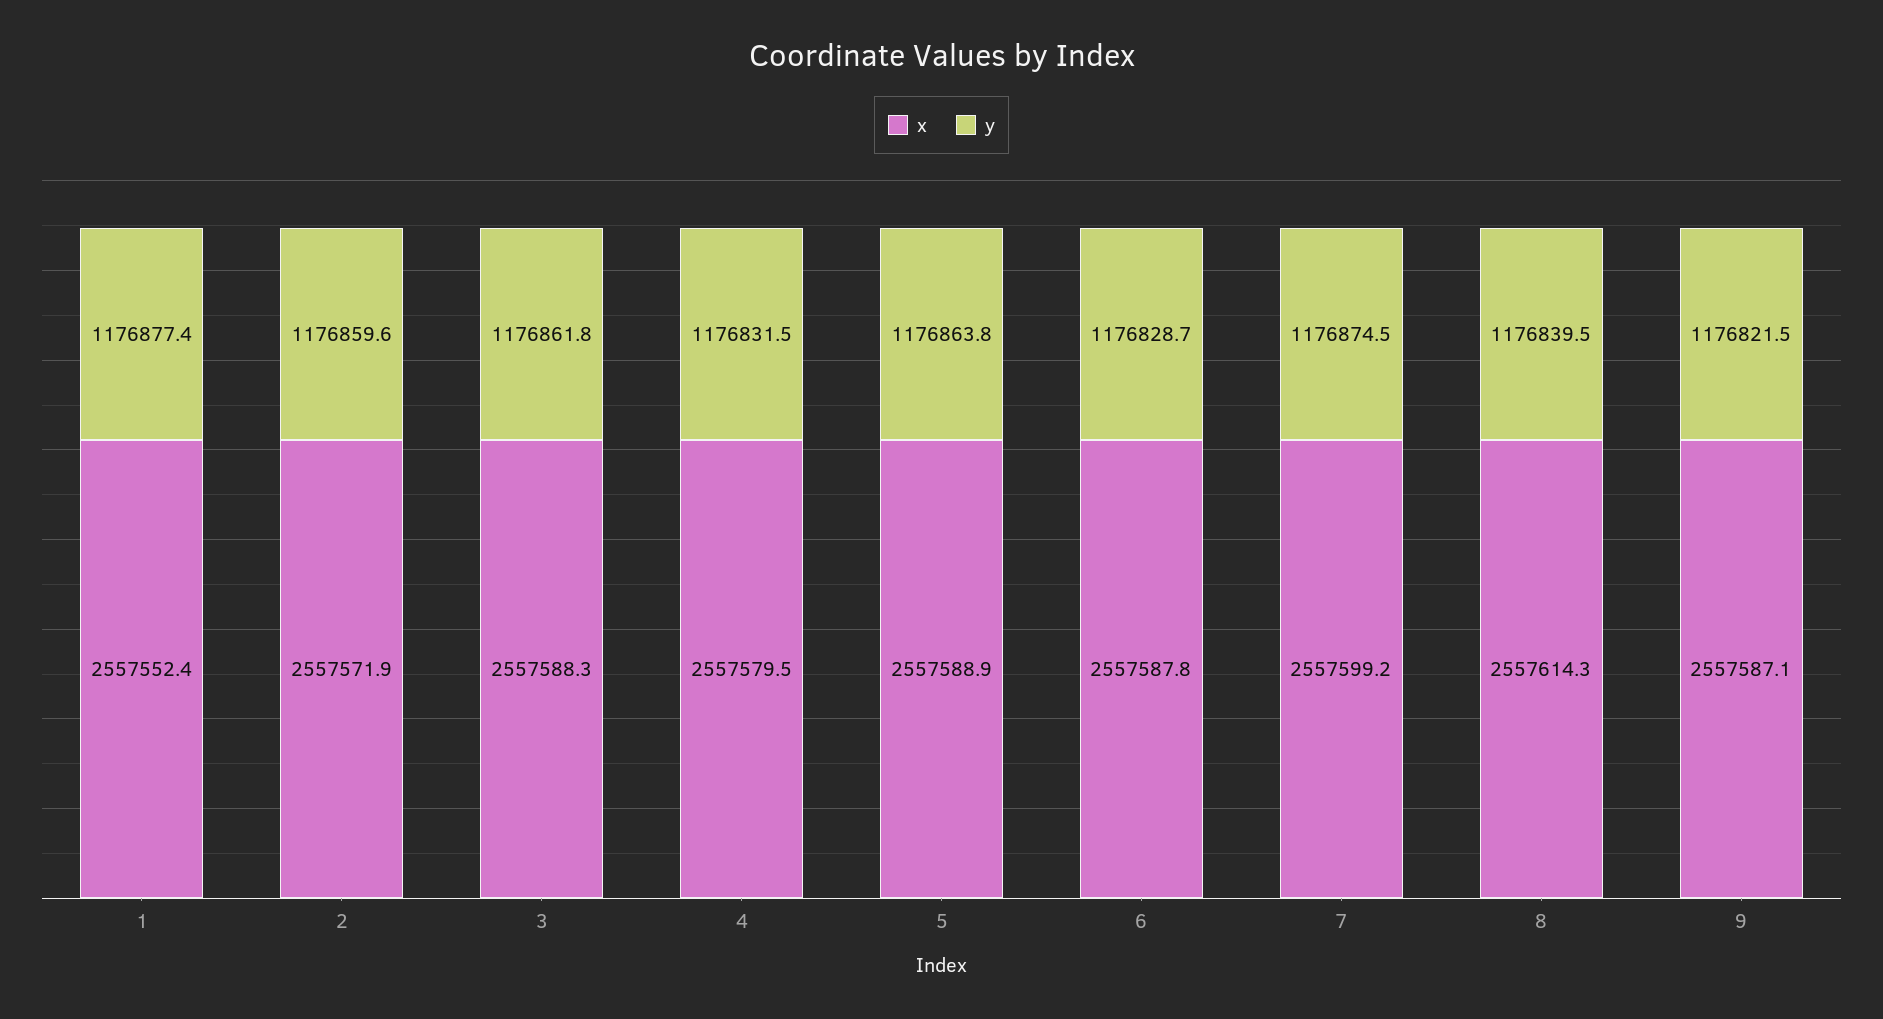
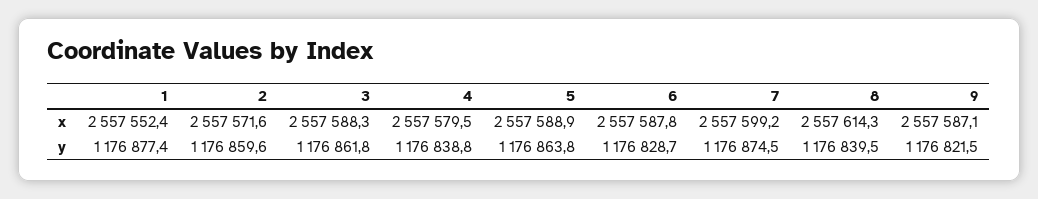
x, 2: 2557571.9 -> 2557571.6
y, 4: 1176831.5 -> 1176838.8

